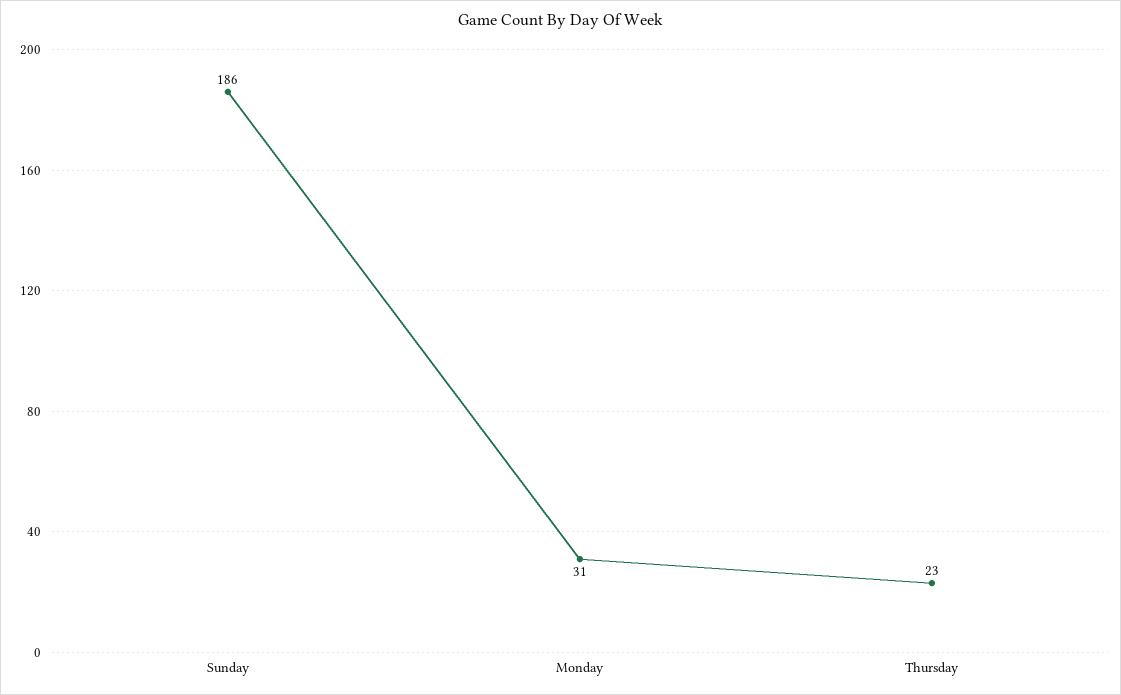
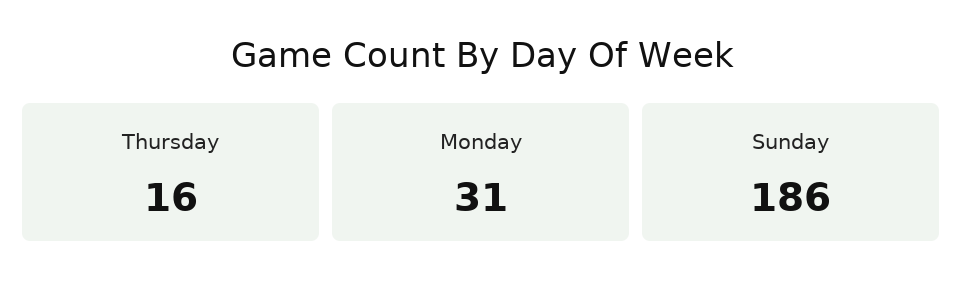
Thursday: 23 -> 16

